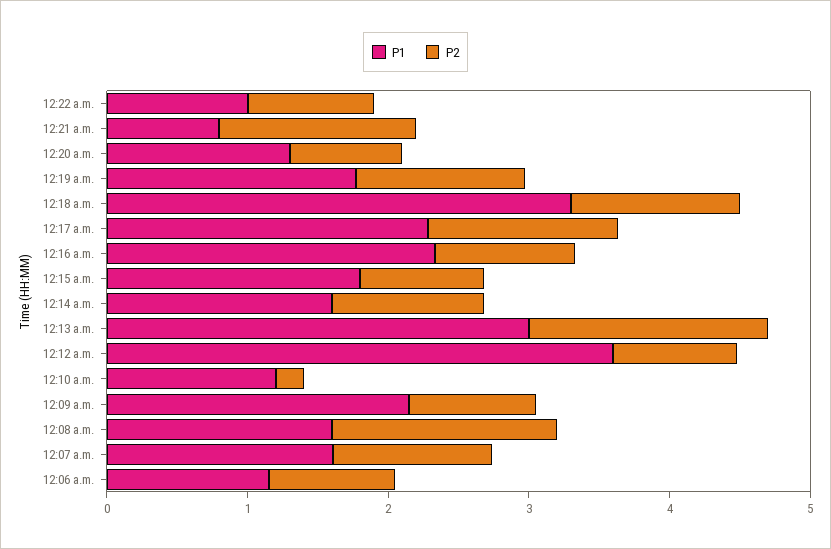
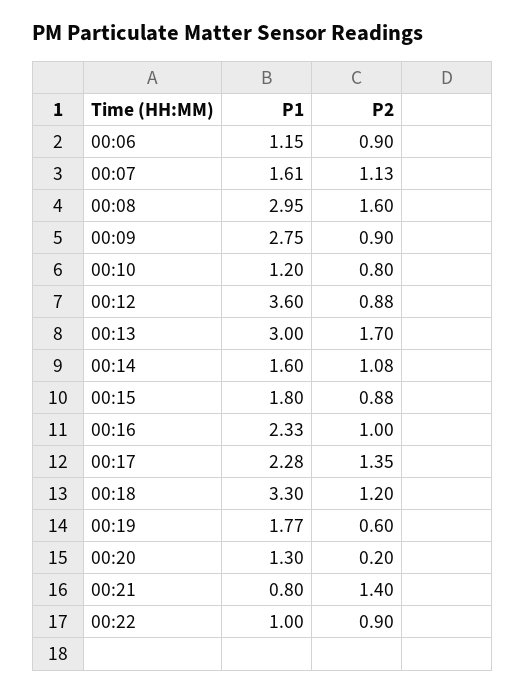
P2, 12:20 a.m.: 0.8 -> 0.2
P2, 12:19 a.m.: 1.2 -> 0.6
P2, 12:10 a.m.: 0.2 -> 0.8
P1, 12:09 a.m.: 2.2 -> 2.75
P1, 12:08 a.m.: 1.6 -> 2.95

